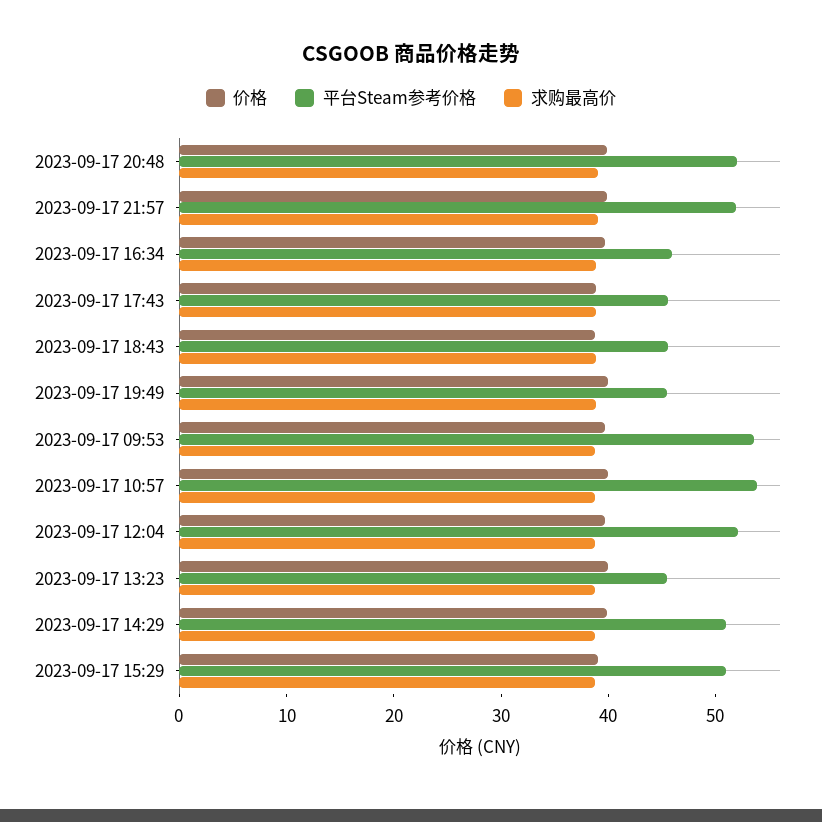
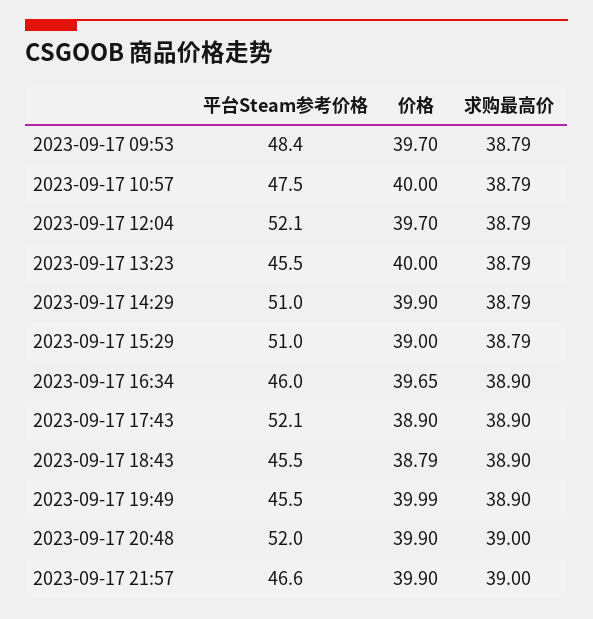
平台Steam参考价格, 2023-09-17 21:57: 52 -> 46.6
平台Steam参考价格, 2023-09-17 17:43: 46 -> 52.1
平台Steam参考价格, 2023-09-17 09:53: 54 -> 48.4
平台Steam参考价格, 2023-09-17 10:57: 54 -> 47.5

